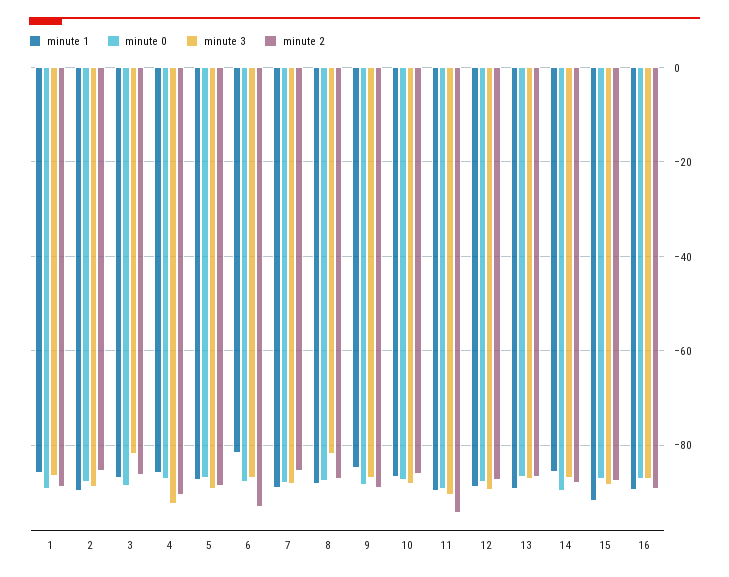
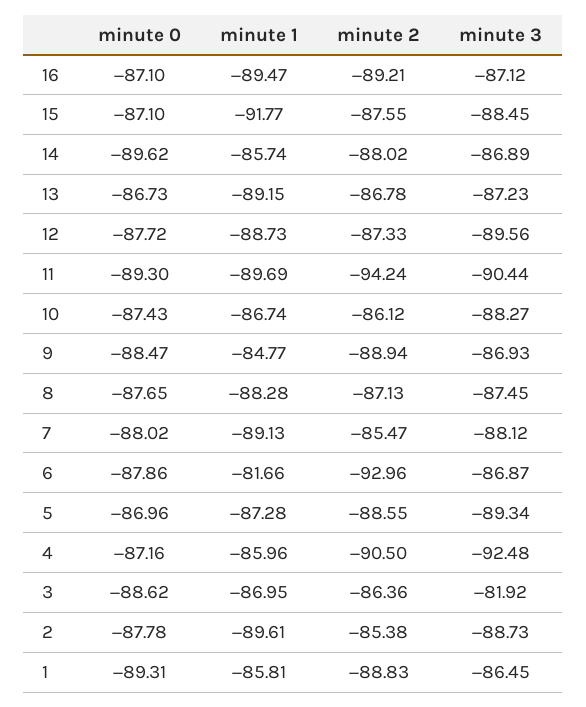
minute 3, 8: -82 -> -87.45

